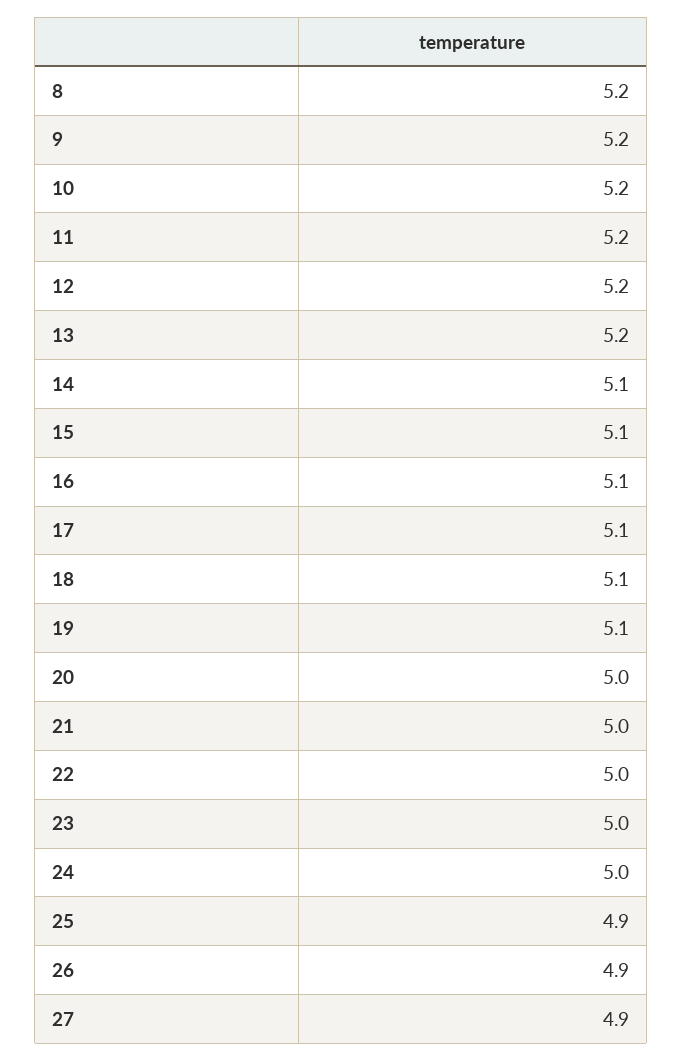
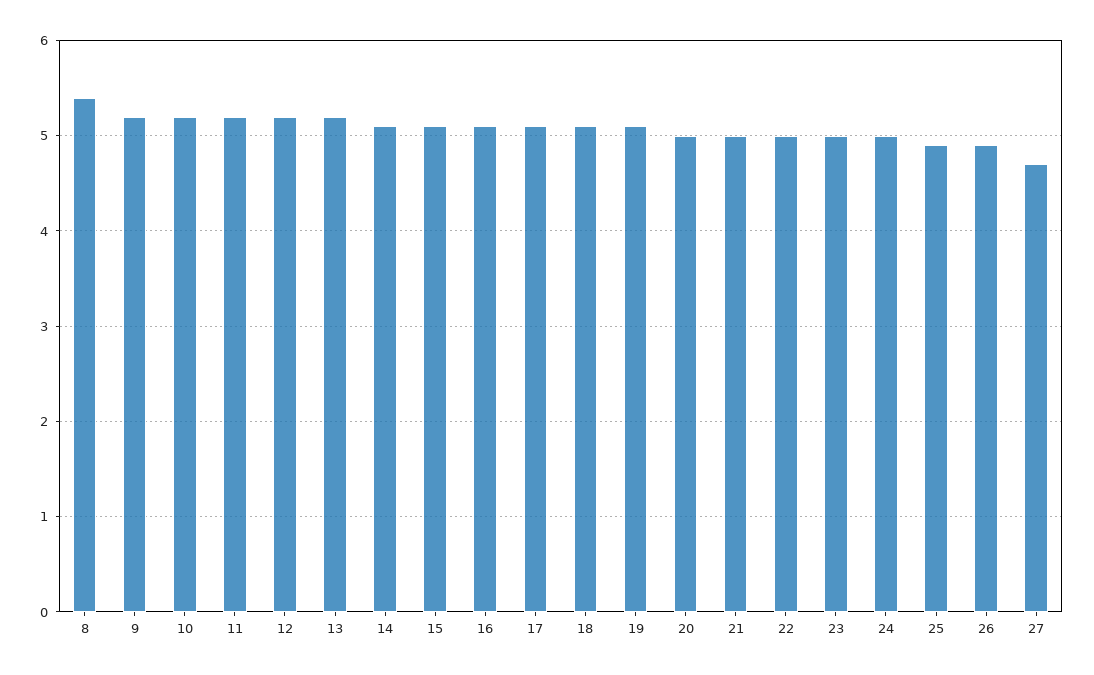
8: 5.2 -> 5.4
27: 4.9 -> 4.7

